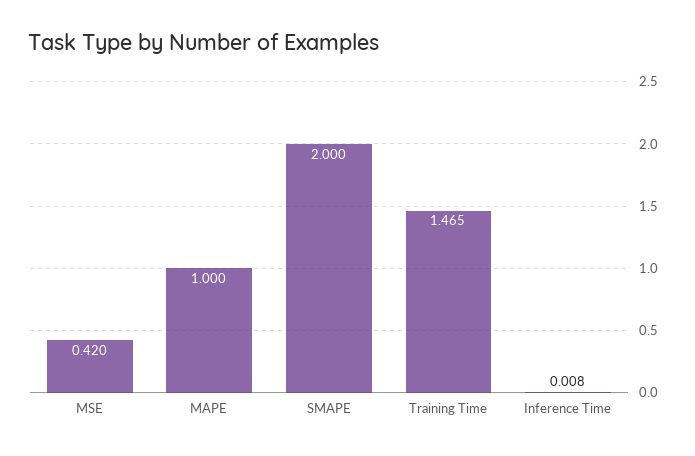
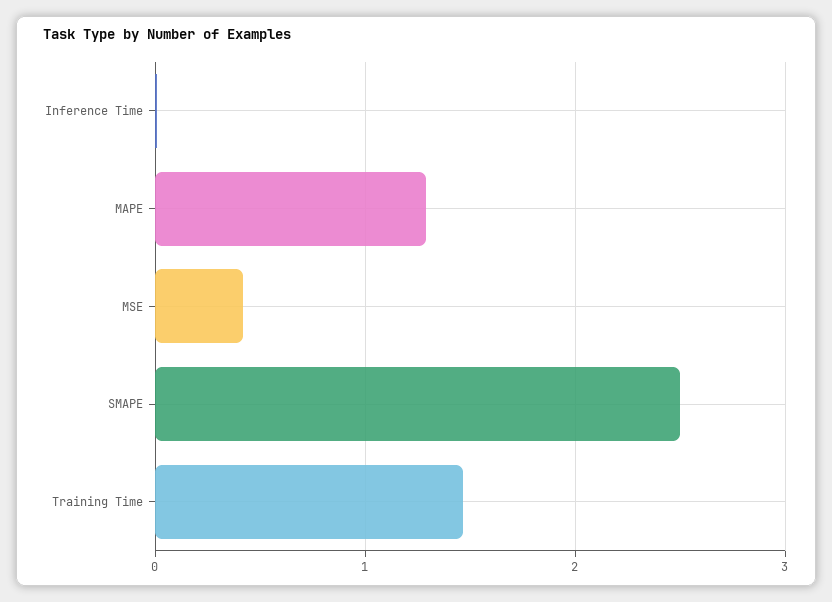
MAPE: 1 -> 1.3
SMAPE: 2 -> 2.5

